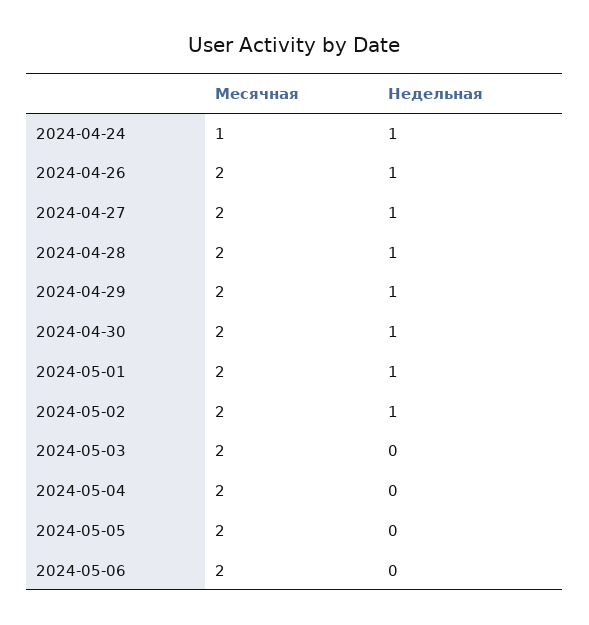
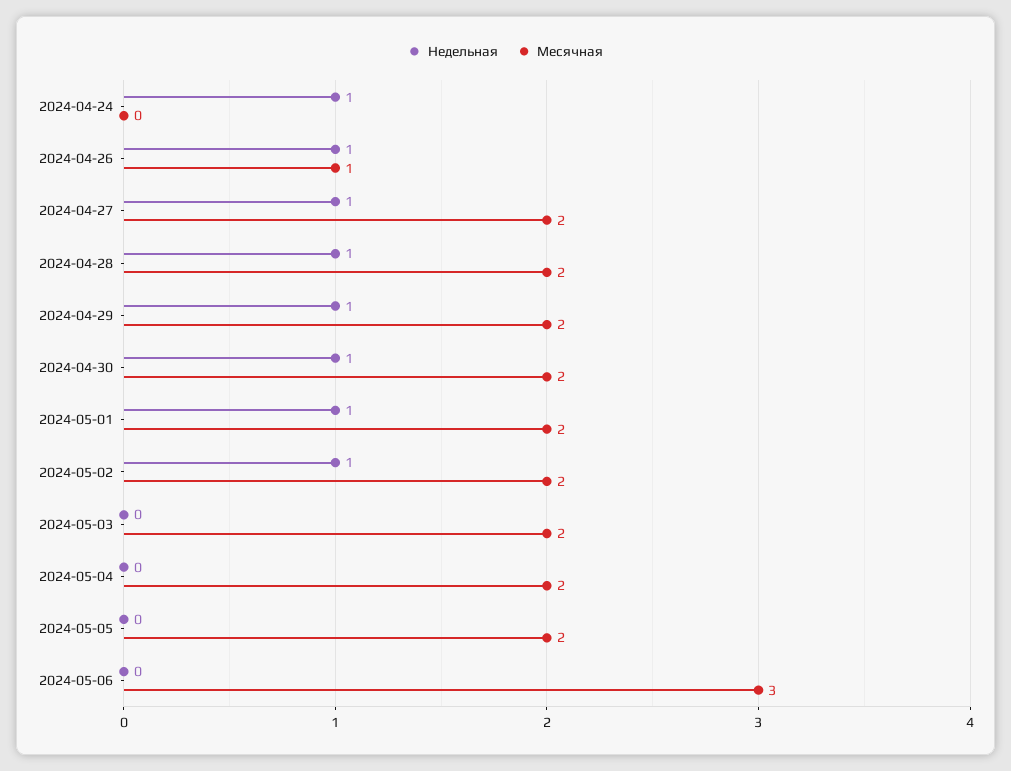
Месячная, 2024-04-24: 1 -> 0
Месячная, 2024-04-26: 2 -> 1
Месячная, 2024-05-06: 2 -> 3

